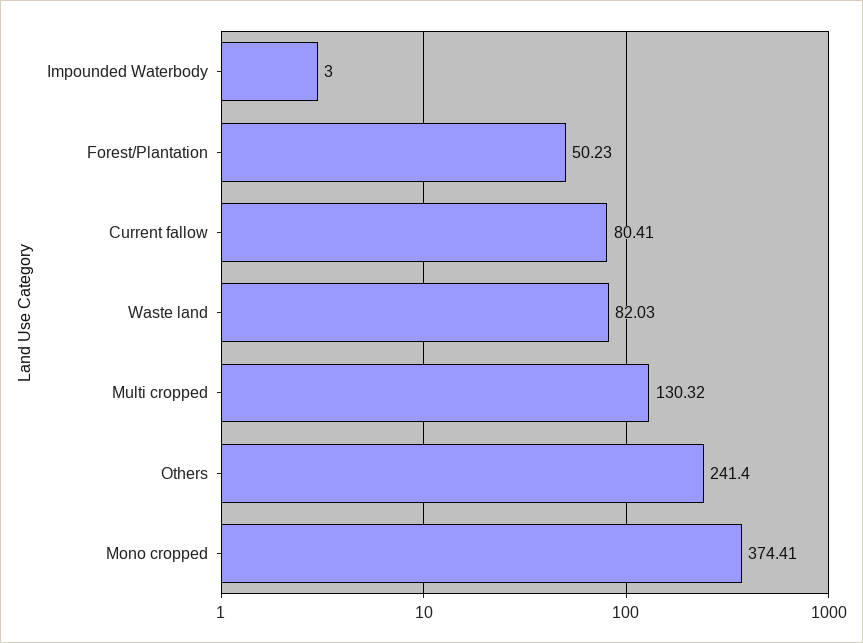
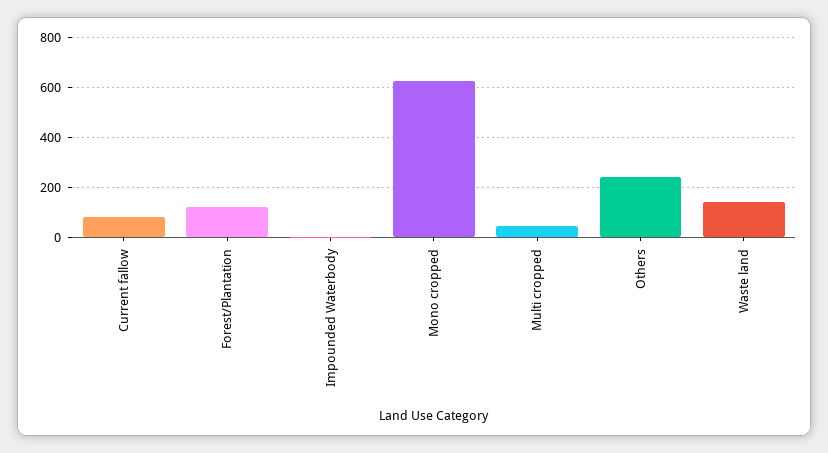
Forest/Plantation: 50.23 -> 125
Waste land: 82.03 -> 150
Multi cropped: 130.32 -> 50
Mono cropped: 374.41 -> 625

